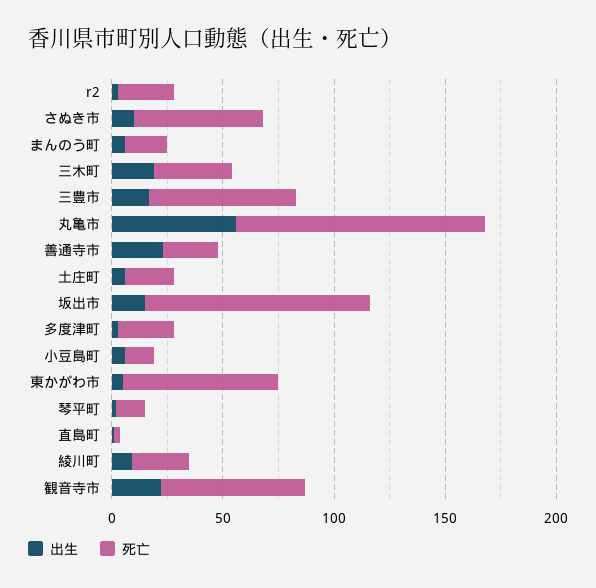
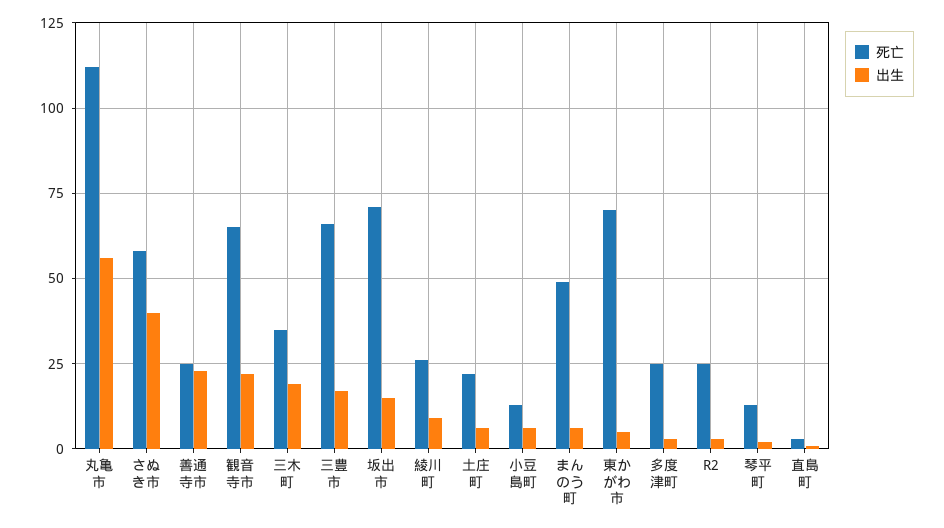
出生, さぬき市: 10 -> 40
死亡, まんのう町: 20 -> 50
死亡, 坂出市: 100 -> 70

